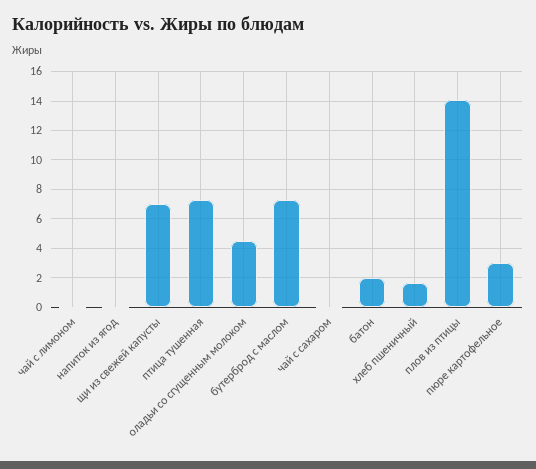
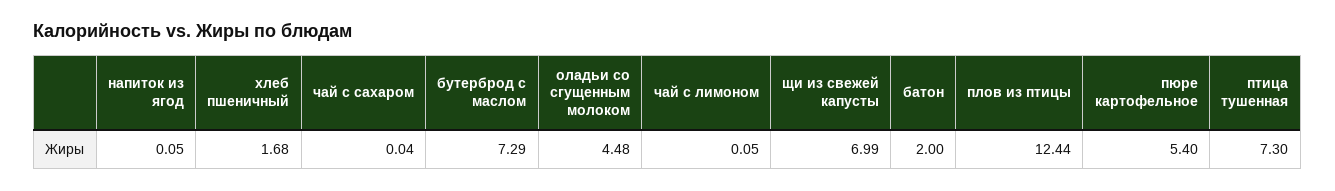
плов из птицы: 14 -> 12.44
пюре картофельное: 3 -> 5.4

